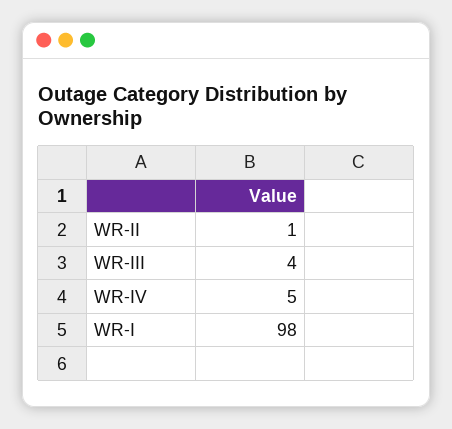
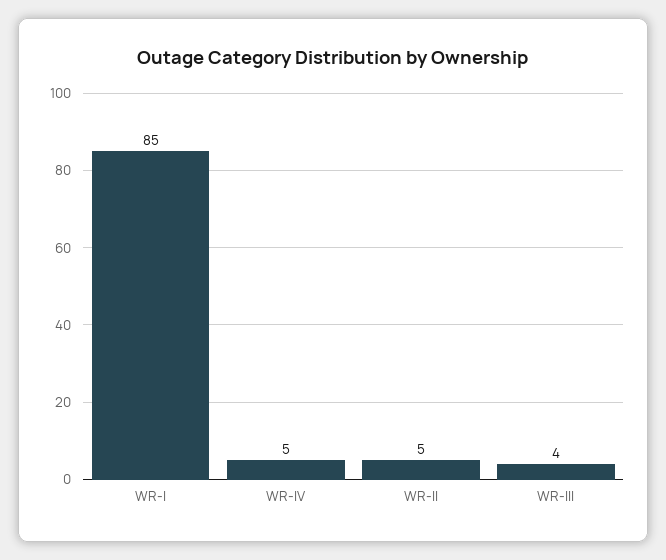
WR-II: 1 -> 5
WR-I: 98 -> 85

